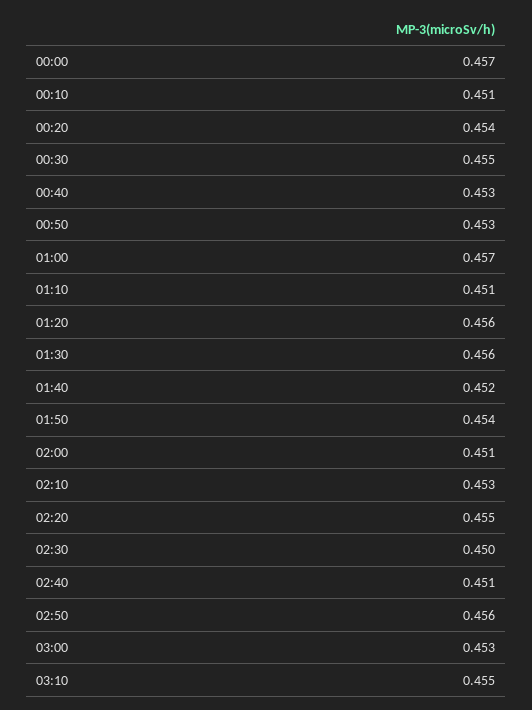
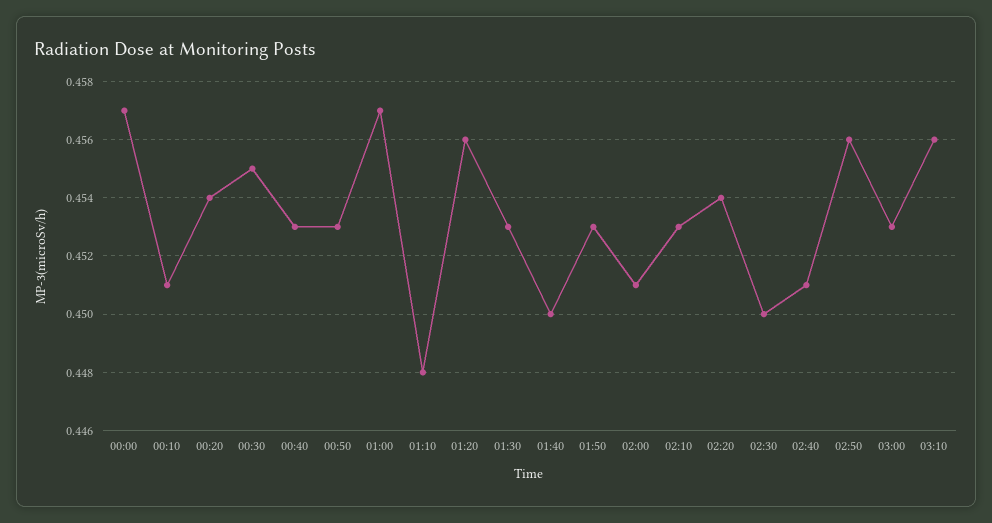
01:10: 0.451 -> 0.448
01:30: 0.456 -> 0.453
01:40: 0.452 -> 0.45
01:50: 0.454 -> 0.453
02:20: 0.455 -> 0.454
03:10: 0.455 -> 0.456

